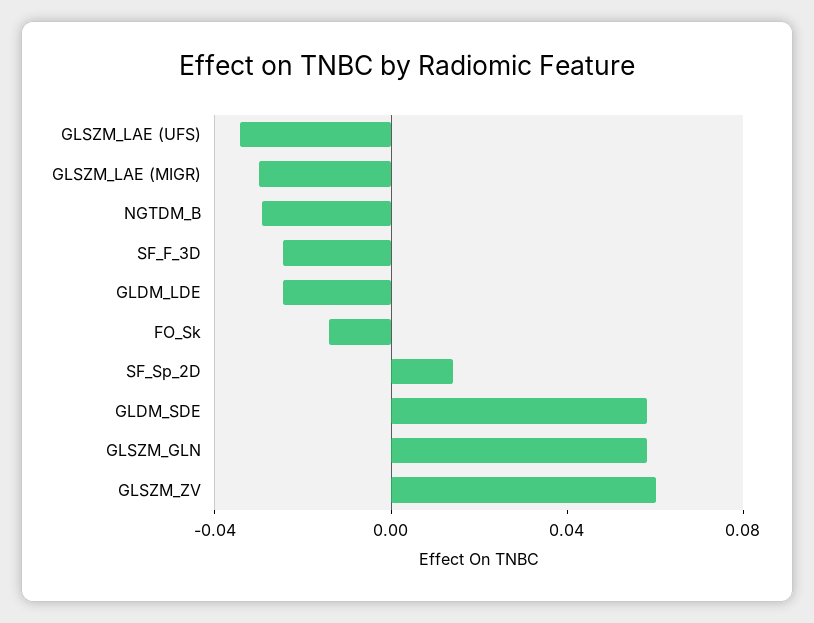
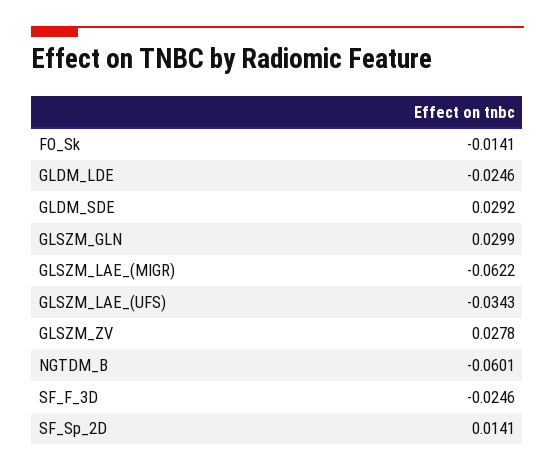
GLSZM_LAE (MIGR): -0.03 -> -0.0622
NGTDM_B: -0.03 -> -0.0601
GLDM_SDE: 0.06 -> 0.0292
GLSZM_GLN: 0.06 -> 0.0299
GLSZM_ZV: 0.06 -> 0.0278

